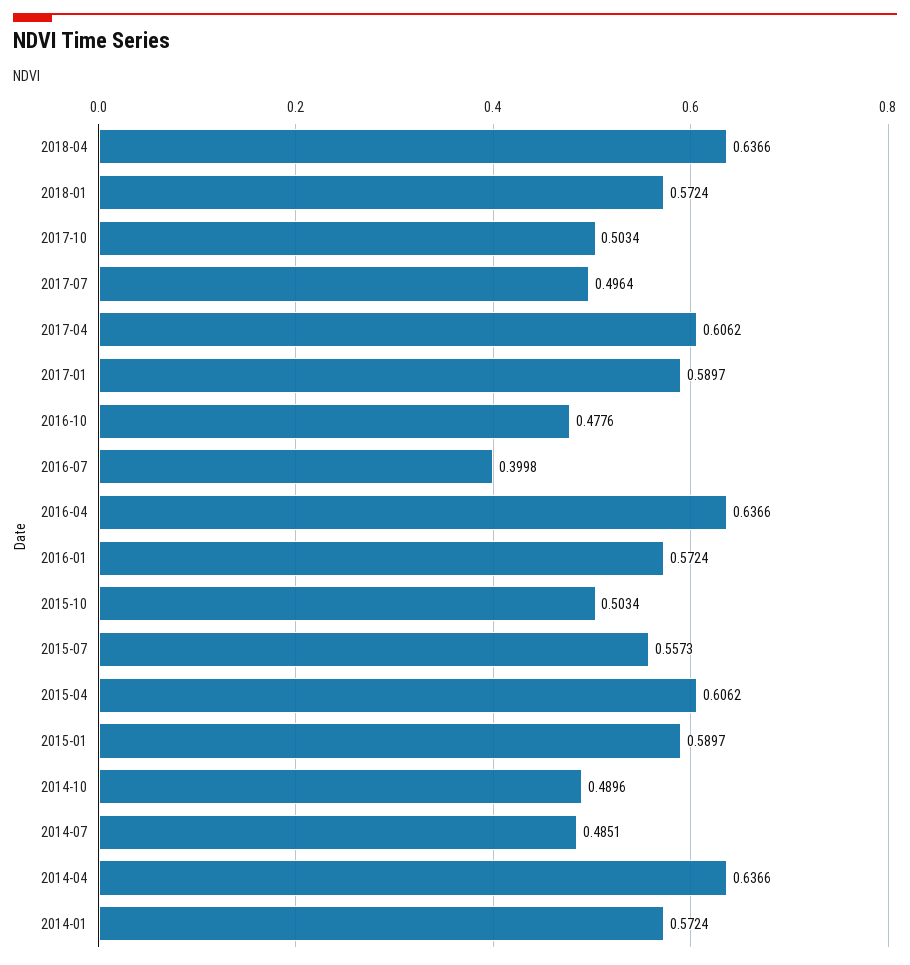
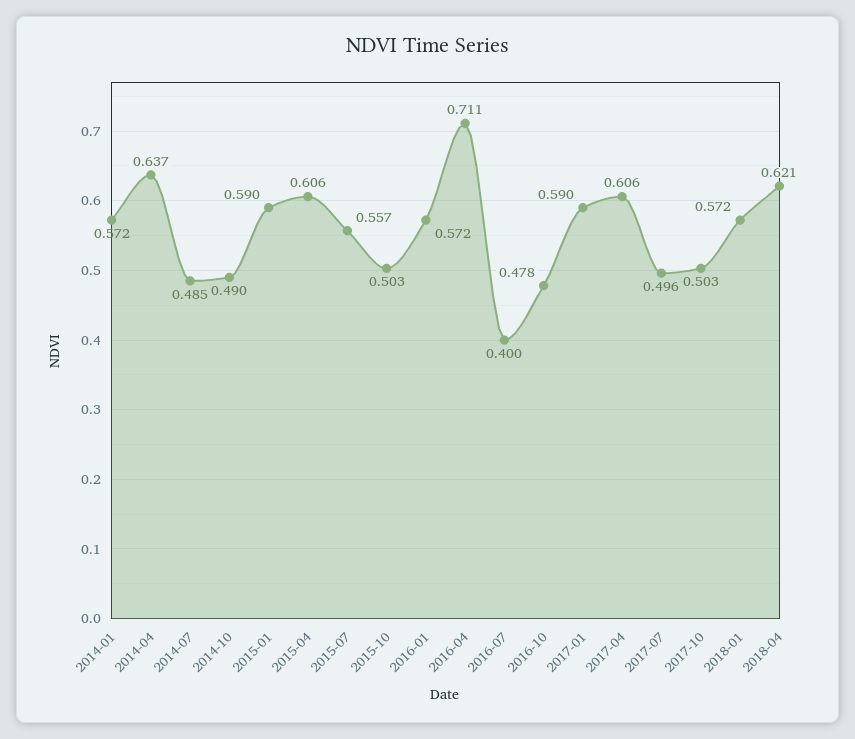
2018-04: 0.6366 -> 0.621
2016-04: 0.6366 -> 0.711

